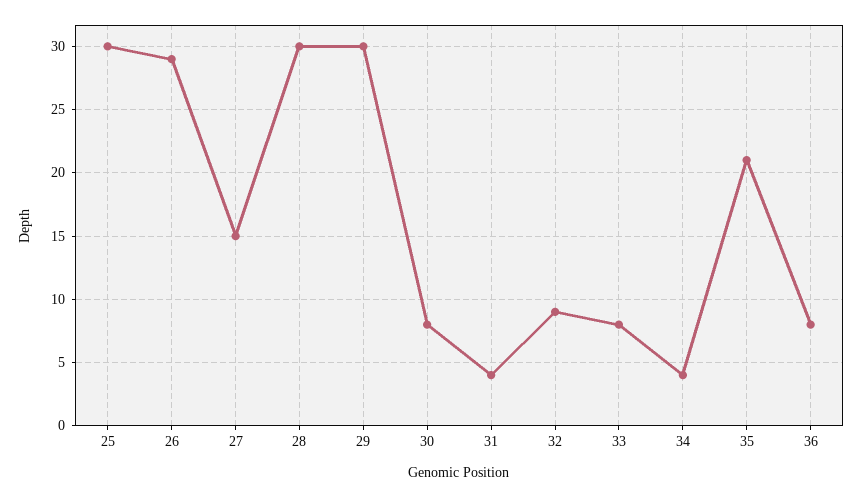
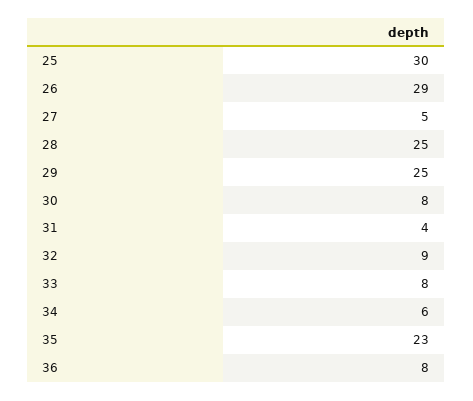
27: 15 -> 5
28: 30 -> 25
29: 30 -> 25
34: 4 -> 6
35: 21 -> 23

